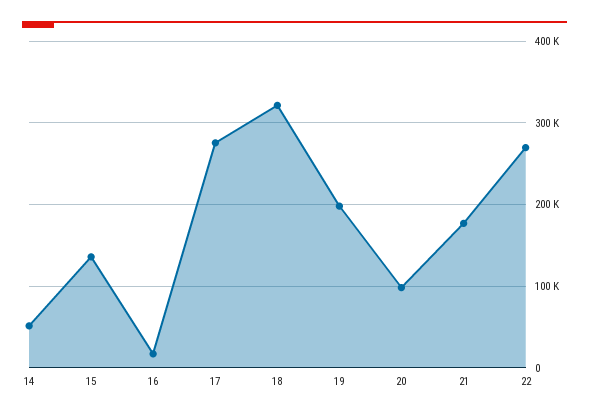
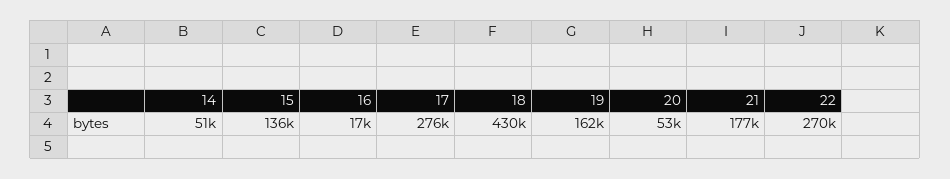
18: 320000 -> 430000
19: 200000 -> 162000
20: 100000 -> 53000

